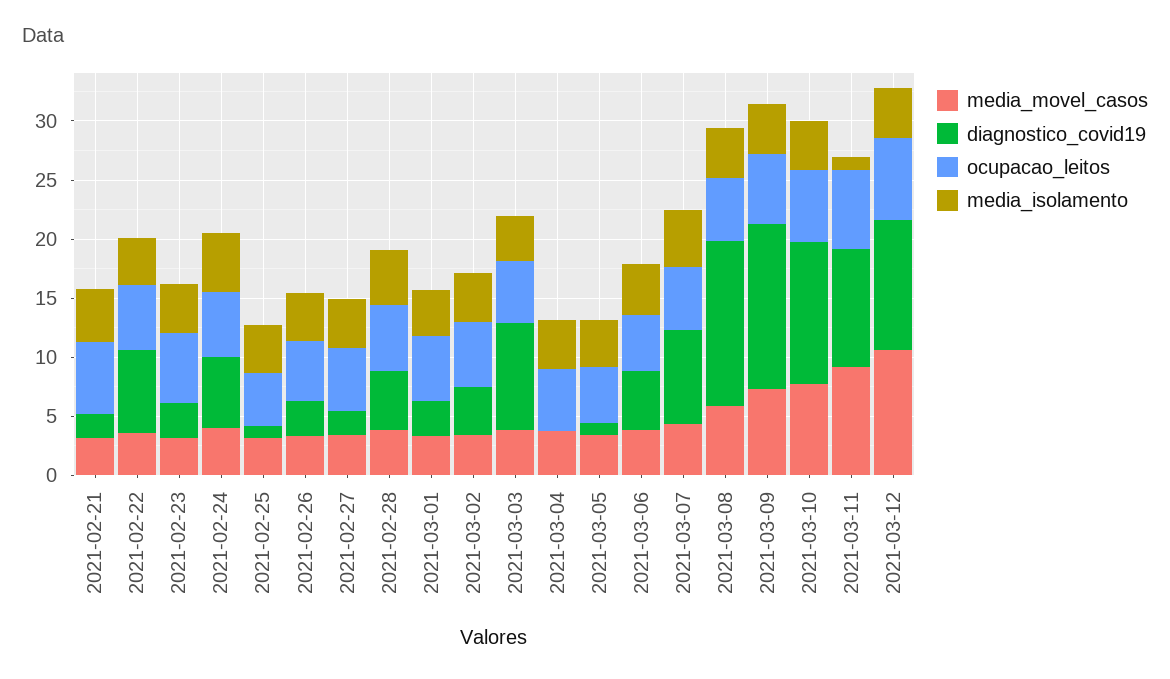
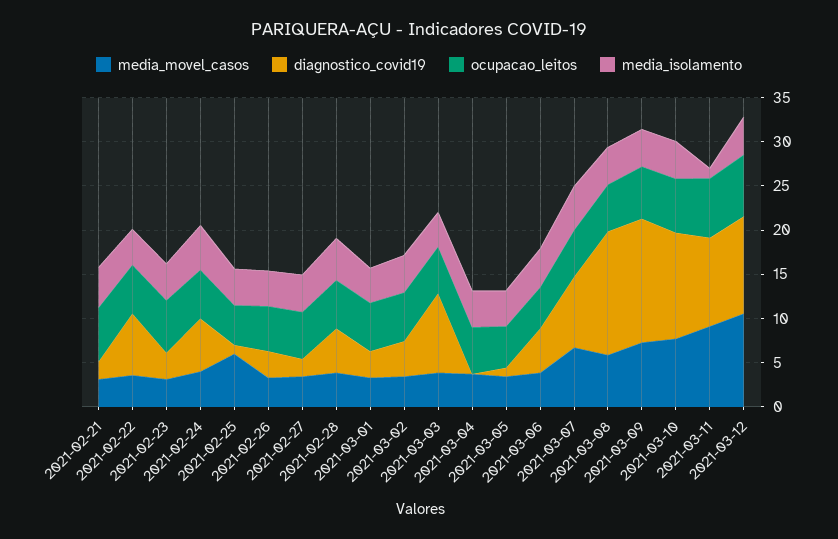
media_movel_casos, 2021-02-25: 3 -> 6
media_movel_casos, 2021-03-07: 4 -> 7

